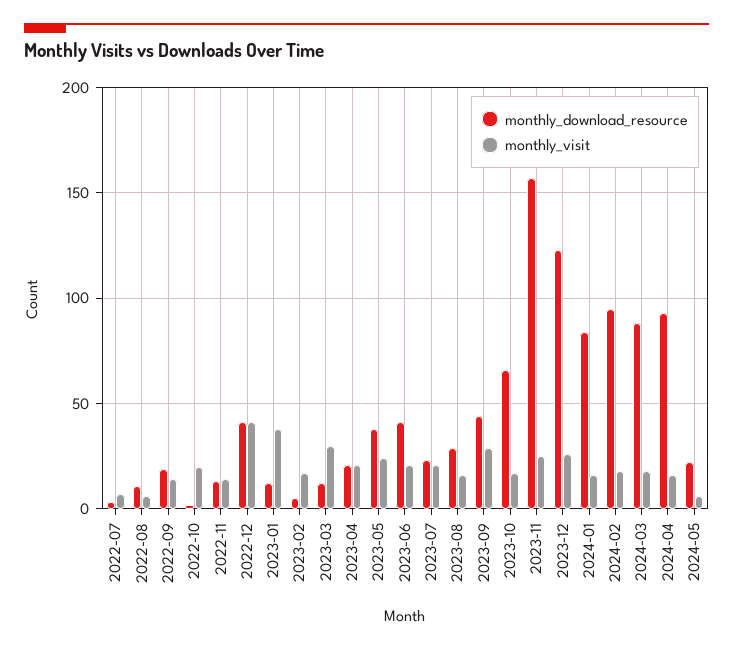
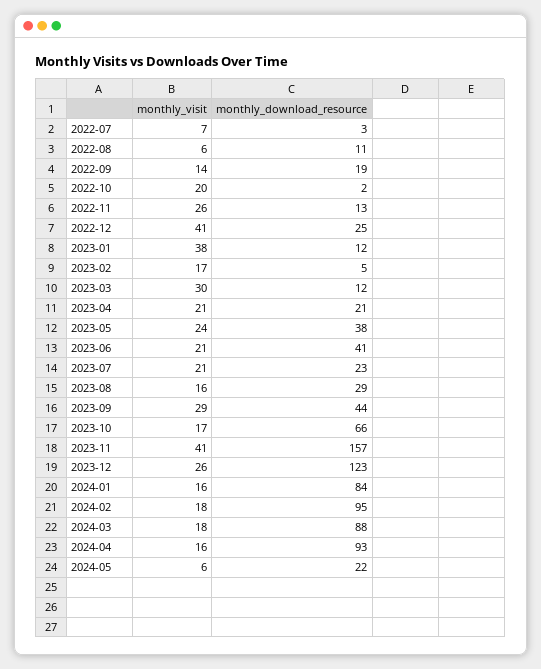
monthly_visit, 2022-11: 15 -> 26
monthly_download_resource, 2022-12: 40 -> 25
monthly_visit, 2023-11: 25 -> 41

